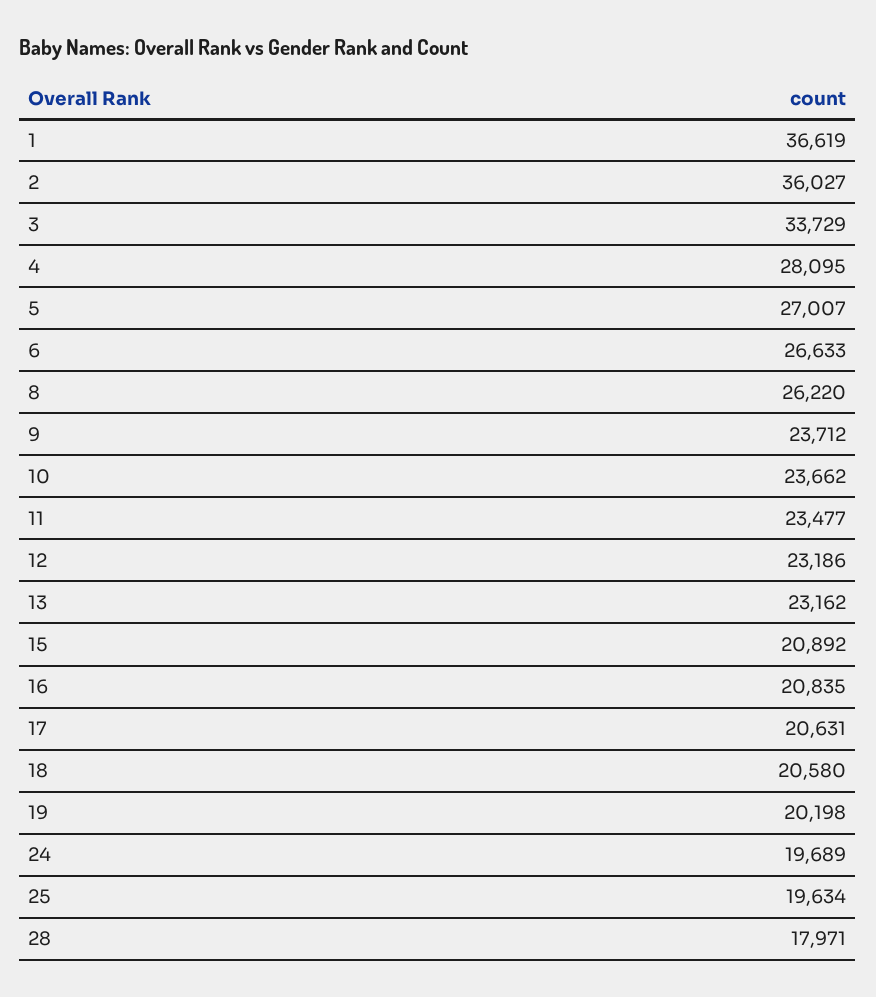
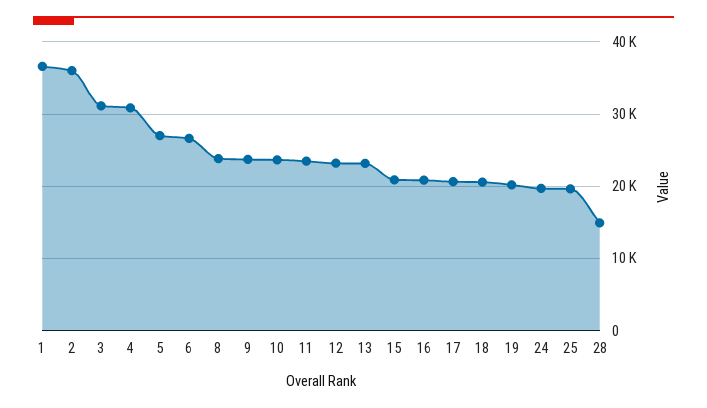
3: 33729 -> 31000
4: 28095 -> 31000
8: 26220 -> 24000
28: 17971 -> 15000

